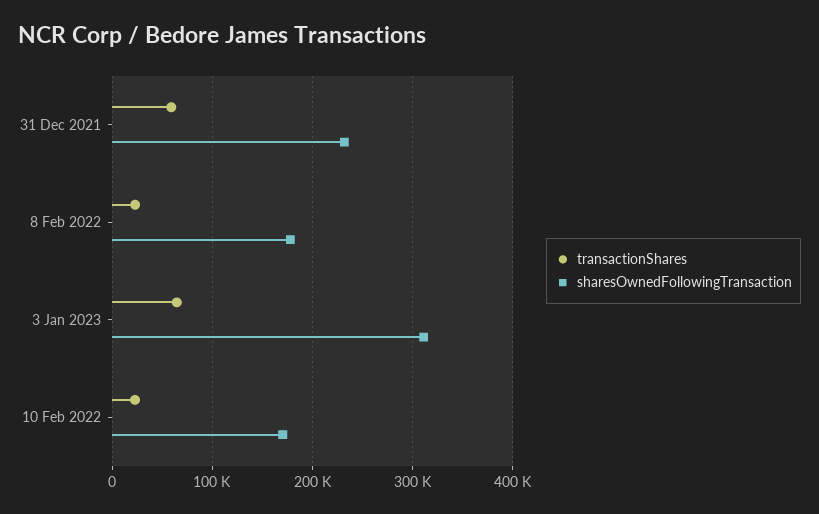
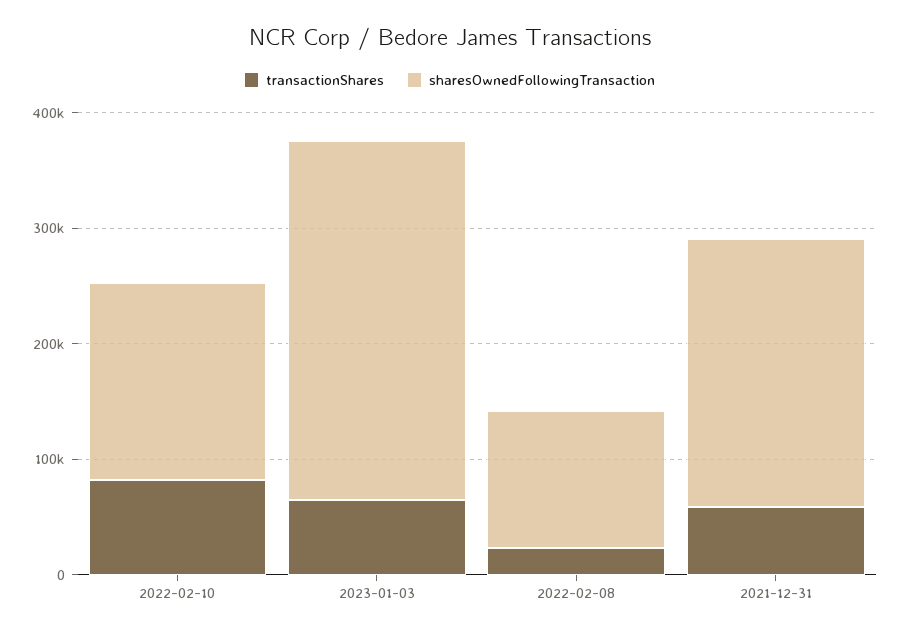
sharesOwnedFollowingTransaction, 8 Feb 2022: 180000 -> 120000
transactionShares, 10 Feb 2022: 20000 -> 80000

